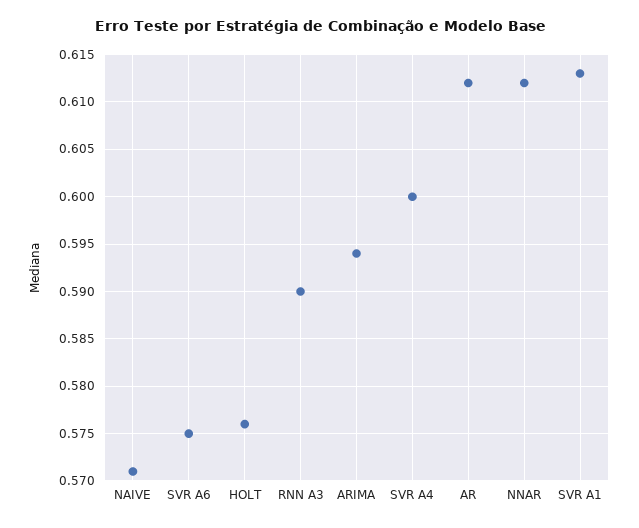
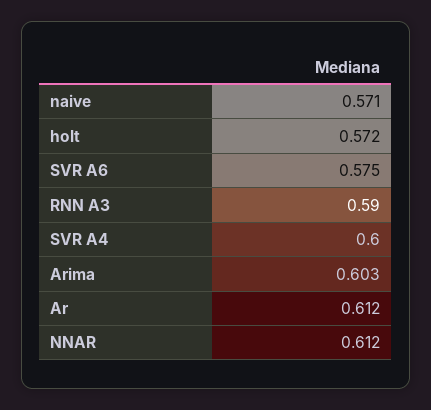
HOLT: 0.576 -> 0.572
ARIMA: 0.594 -> 0.603
SVR A1: 0.613 -> none

